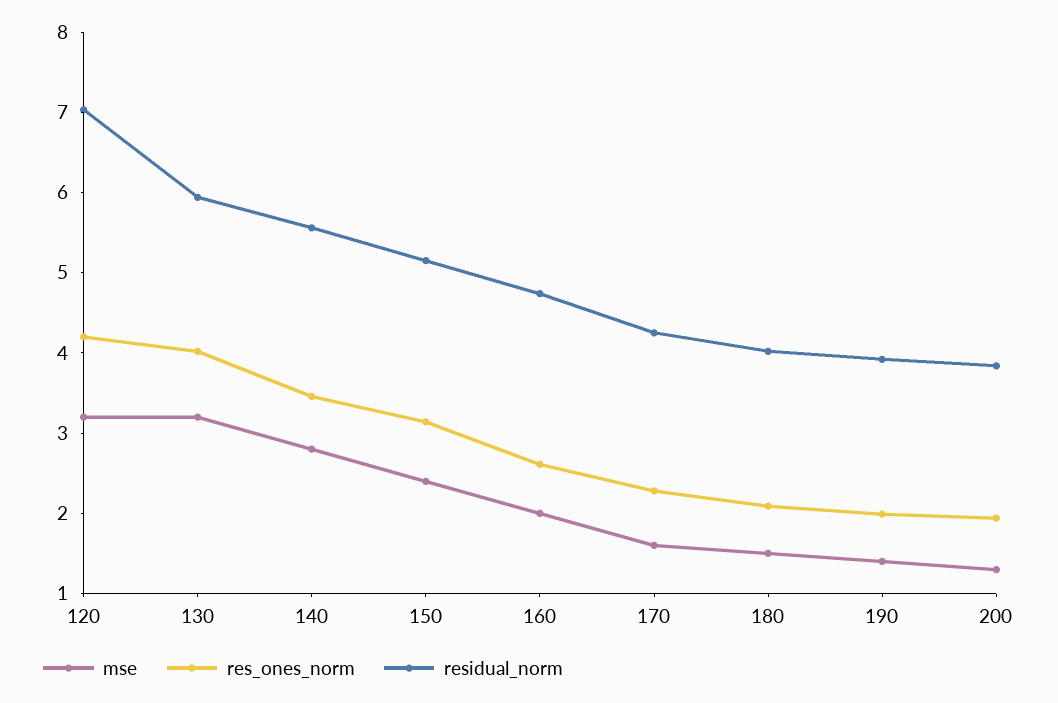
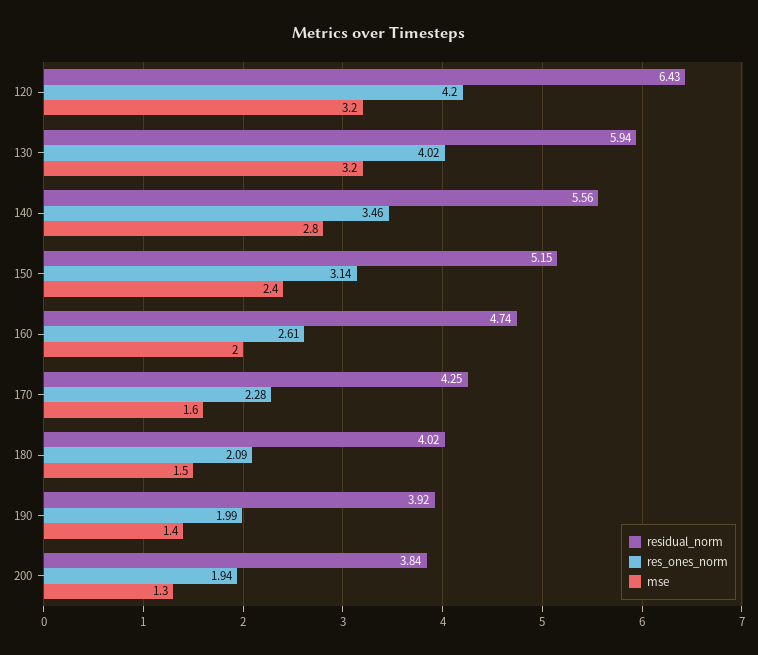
residual_norm, 120: 7 -> 6.43

